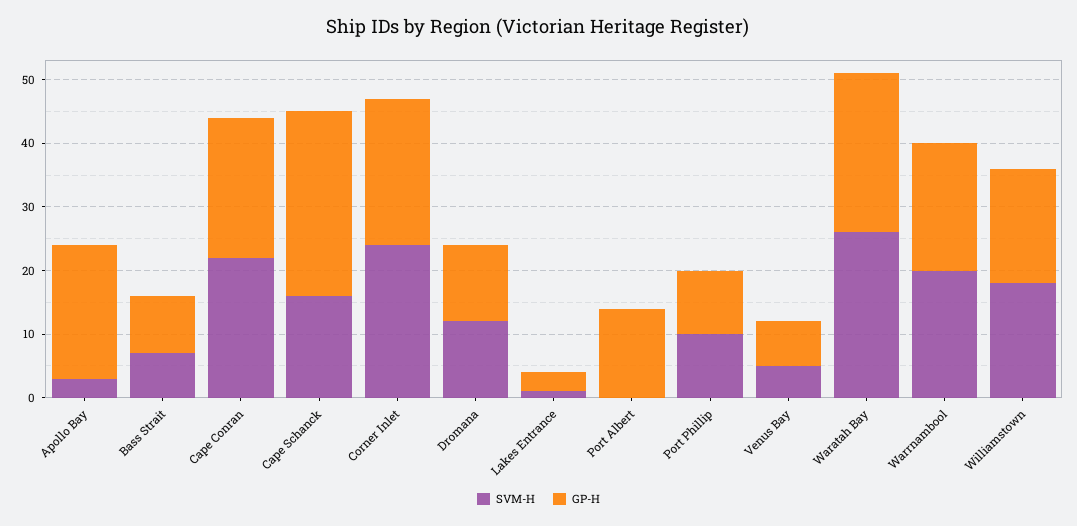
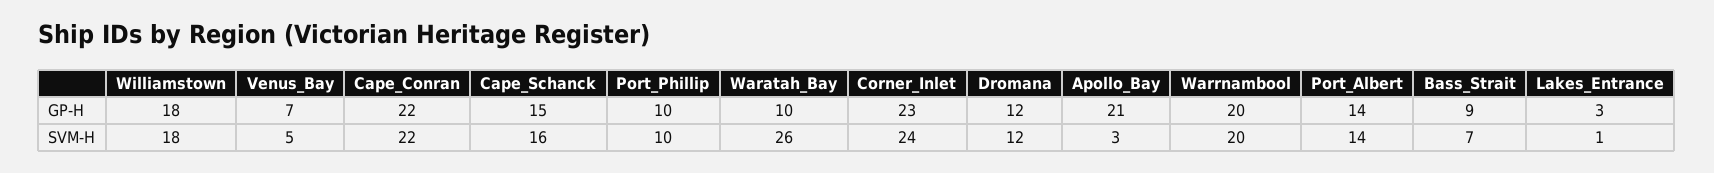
GP-H, Cape Schanck: 30 -> 15
SVM-H, Port Albert: 0 -> 14
GP-H, Waratah Bay: 25 -> 10

